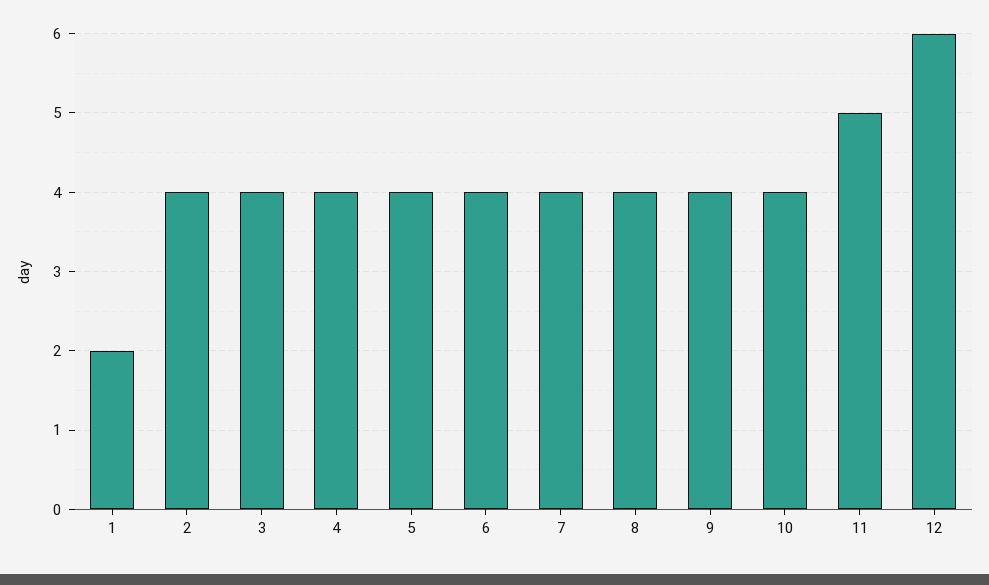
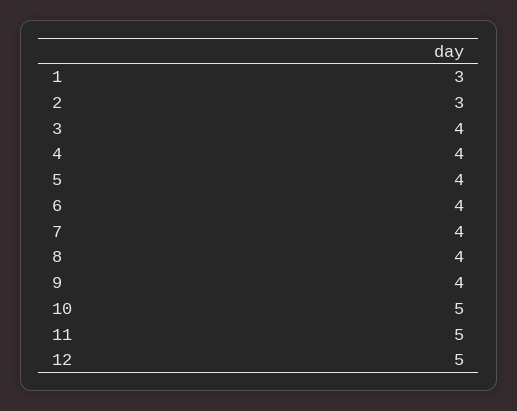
1: 2 -> 3
2: 4 -> 3
10: 4 -> 5
12: 6 -> 5

